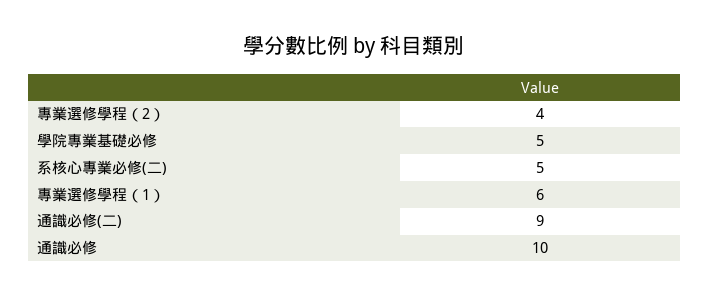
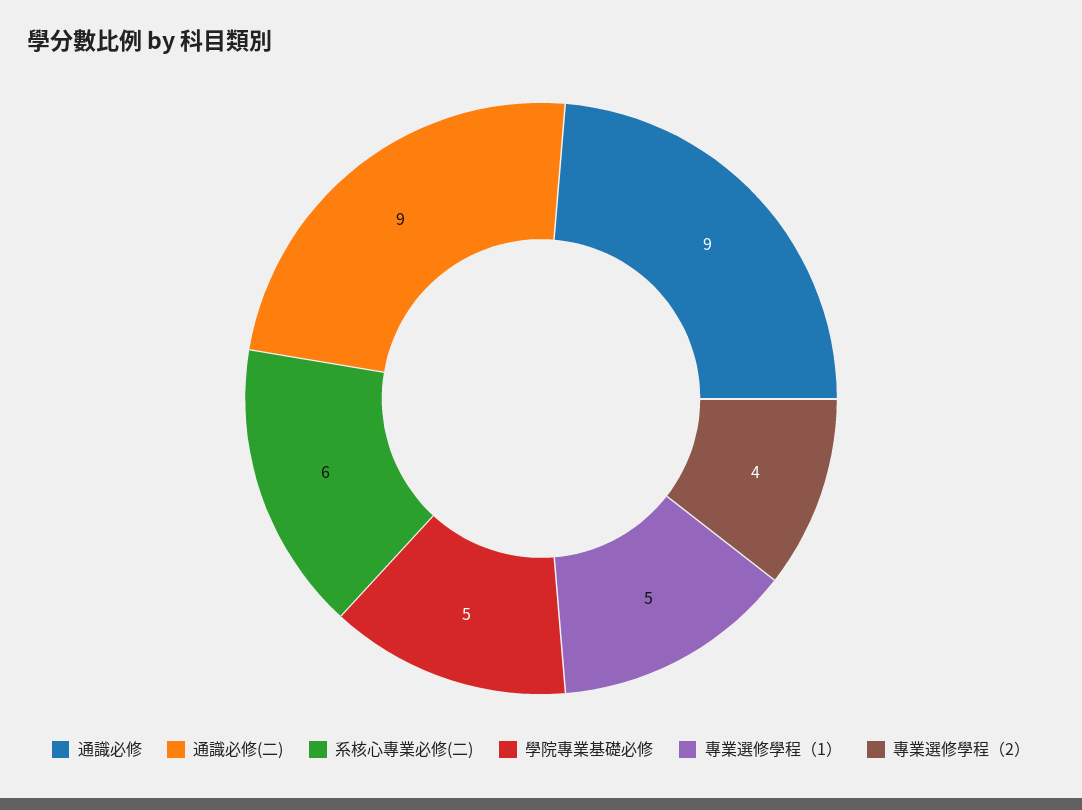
系核心專業必修(二): 5 -> 6
專業選修學程（1）: 6 -> 5
通識必修: 10 -> 9

